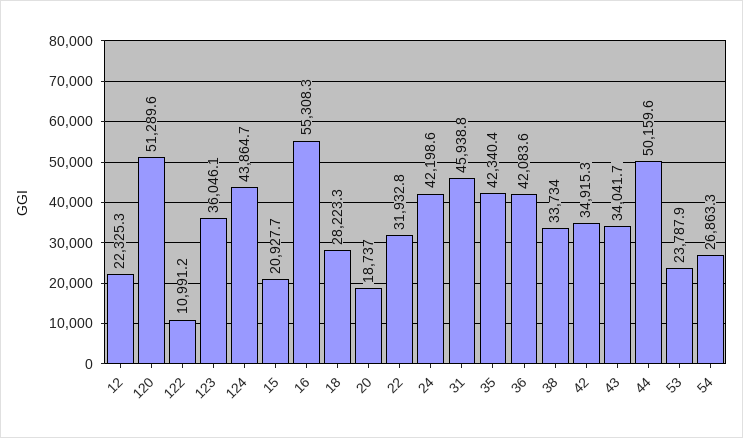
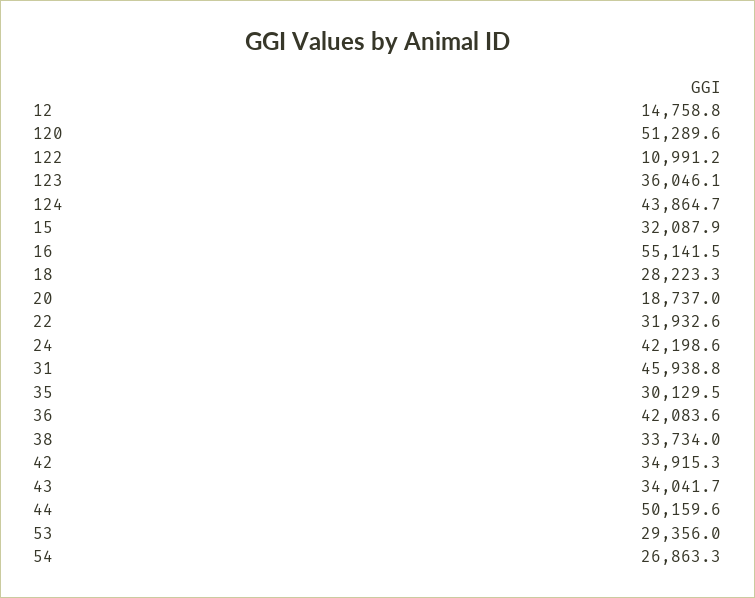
12: 22325.3 -> 14758.8
15: 20927.7 -> 32087.9
16: 55308.3 -> 55141.5
22: 31932.8 -> 31932.6
35: 42340.4 -> 30129.5
53: 23787.9 -> 29356

